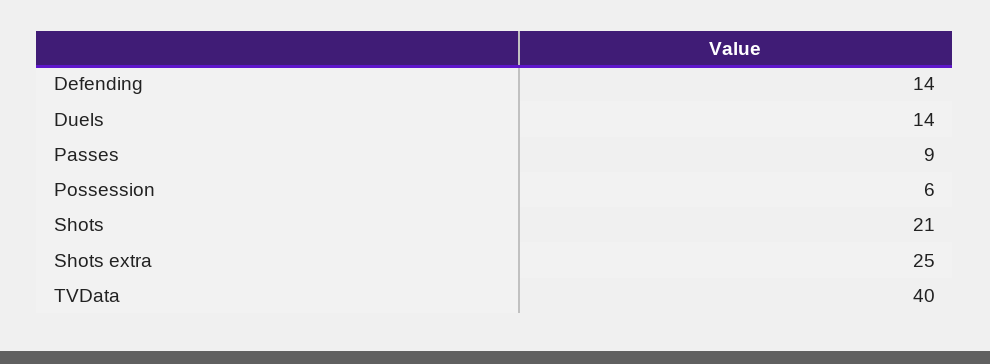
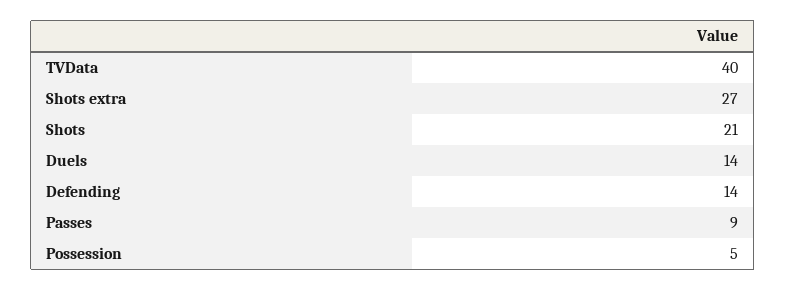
Possession: 6 -> 5
Shots extra: 25 -> 27

